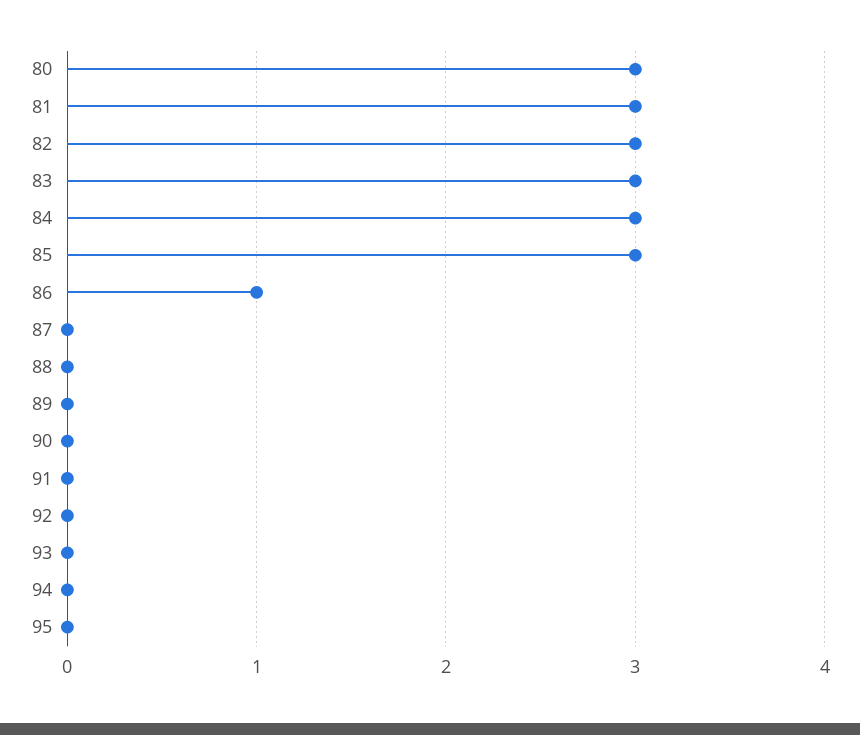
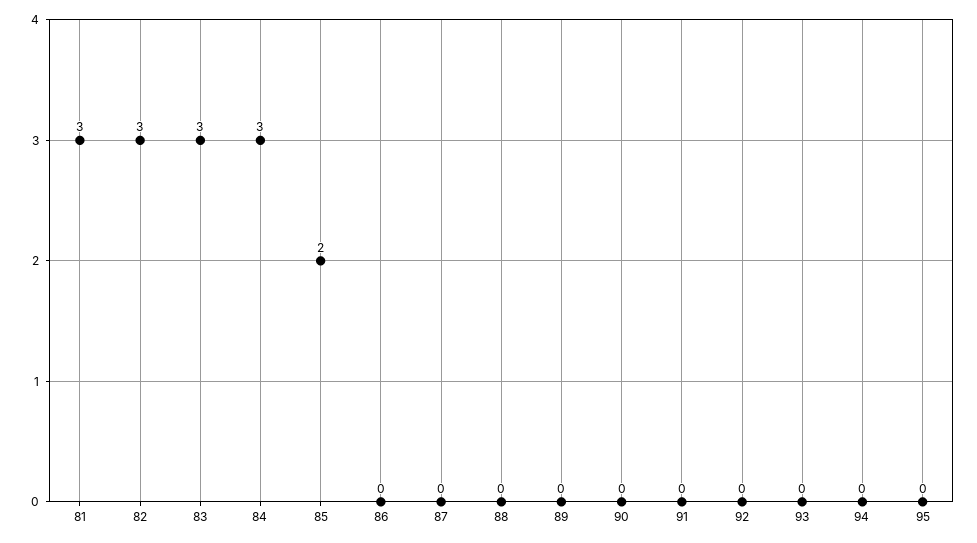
80: 3 -> none
85: 3 -> 2
86: 1 -> 0

